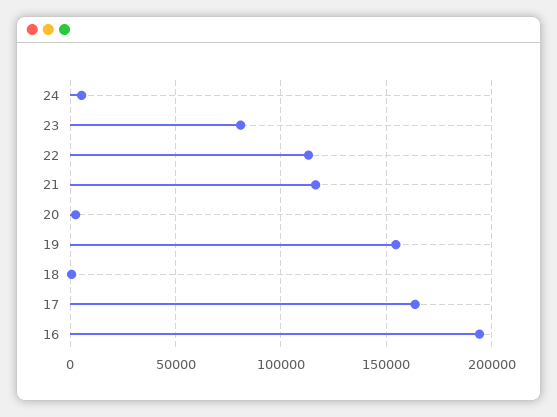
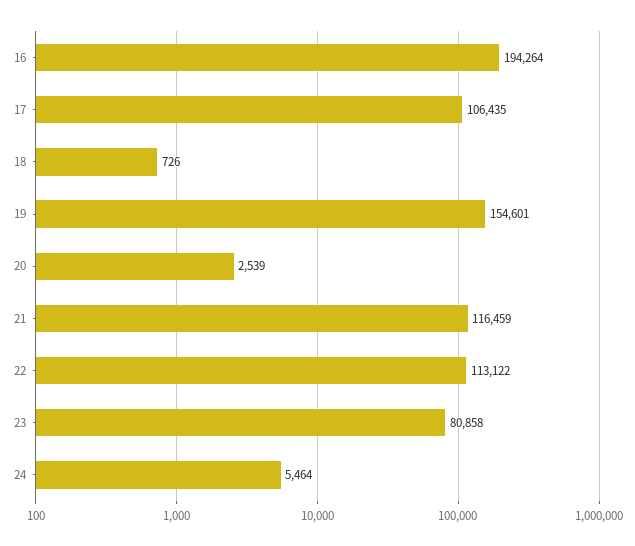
17: 165000 -> 106435

